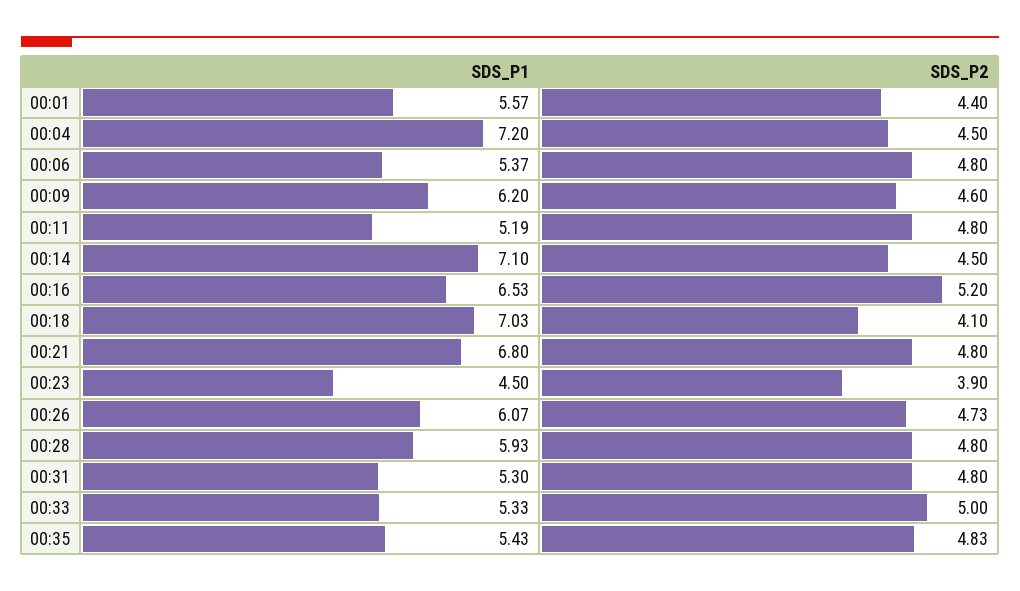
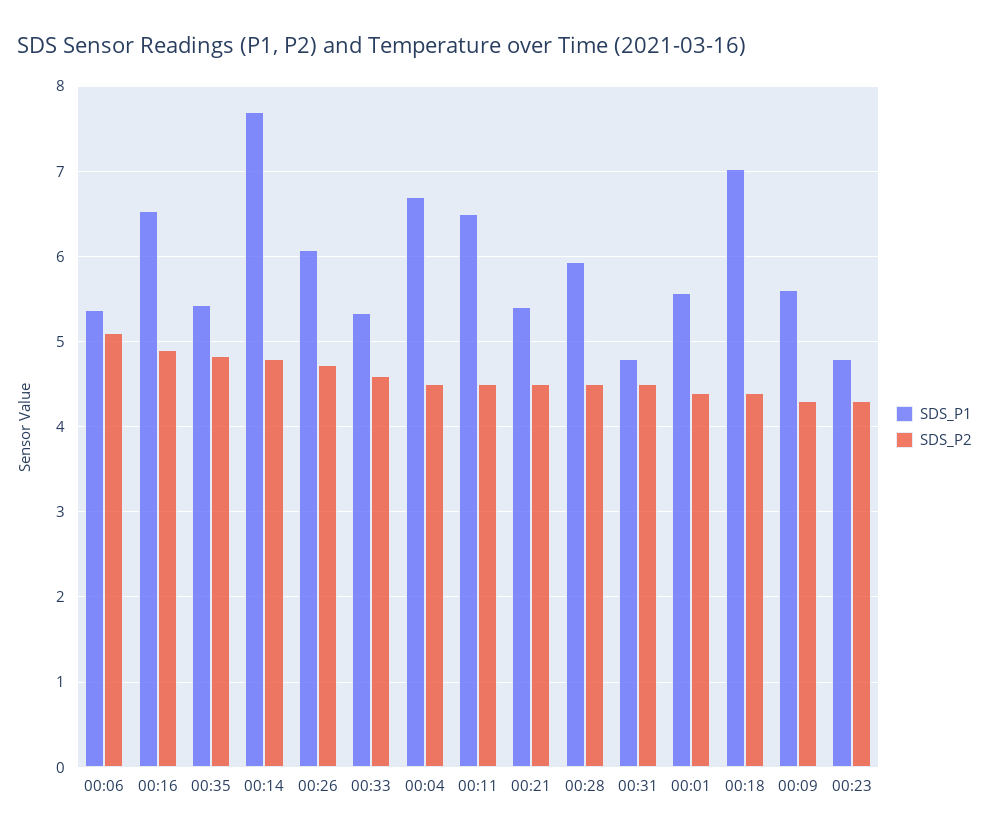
SDS_P1, 00:04: 7.2 -> 6.7
SDS_P2, 00:06: 4.8 -> 5.1
SDS_P1, 00:09: 6.2 -> 5.6
SDS_P2, 00:09: 4.6 -> 4.3
SDS_P1, 00:11: 5.19 -> 6.5
SDS_P2, 00:11: 4.8 -> 4.5
SDS_P1, 00:14: 7.1 -> 7.7
SDS_P2, 00:14: 4.5 -> 4.8
SDS_P2, 00:16: 5.2 -> 4.9
SDS_P2, 00:18: 4.1 -> 4.4
SDS_P1, 00:21: 6.8 -> 5.4
SDS_P2, 00:21: 4.8 -> 4.5
SDS_P1, 00:23: 4.5 -> 4.8
SDS_P2, 00:23: 3.9 -> 4.3
SDS_P2, 00:28: 4.8 -> 4.5
SDS_P1, 00:31: 5.3 -> 4.8
SDS_P2, 00:31: 4.8 -> 4.5
SDS_P2, 00:33: 5 -> 4.6

